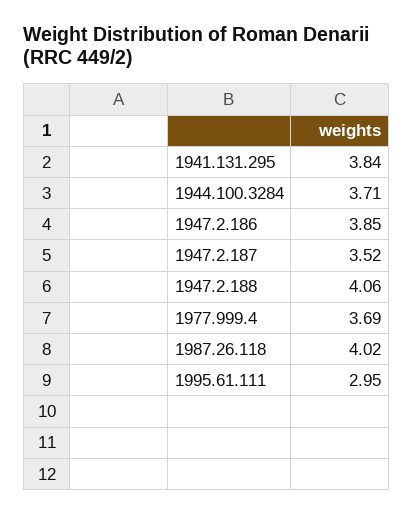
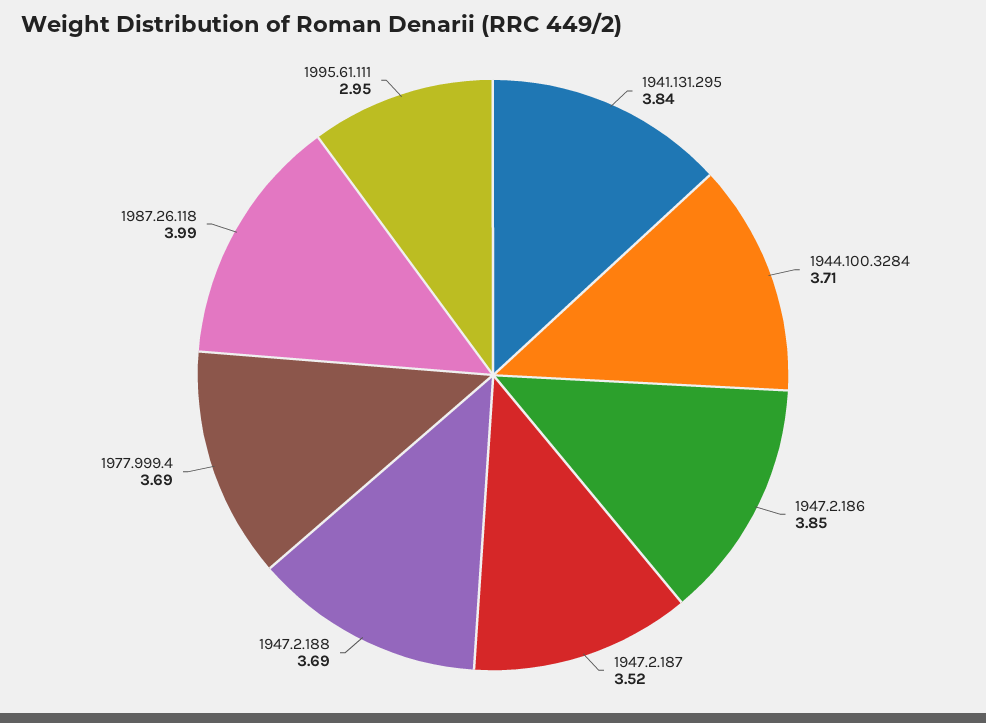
1947.2.188: 4.06 -> 3.69
1987.26.118: 4.02 -> 3.99

